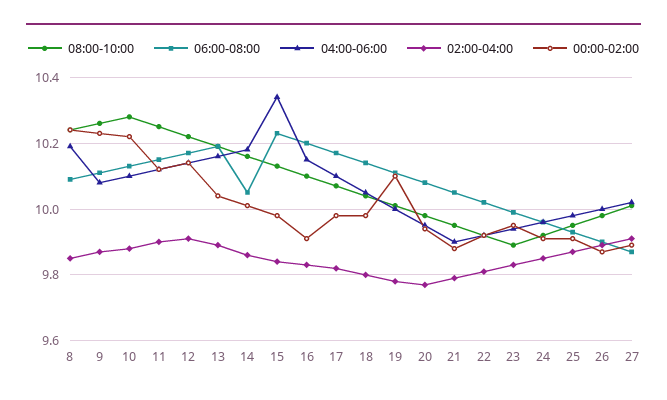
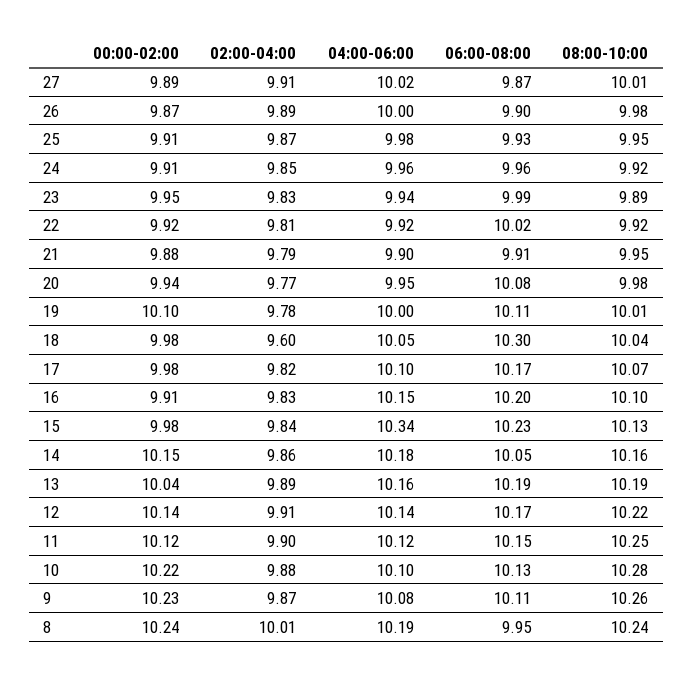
06:00-08:00, 8: 10.1 -> 9.95
02:00-04:00, 8: 9.85 -> 10.01
00:00-02:00, 14: 10 -> 10.15
06:00-08:00, 18: 10.15 -> 10.3
02:00-04:00, 18: 9.8 -> 9.6
06:00-08:00, 21: 10.05 -> 9.91

